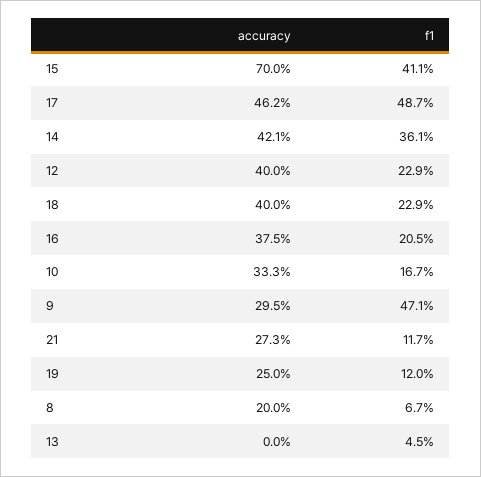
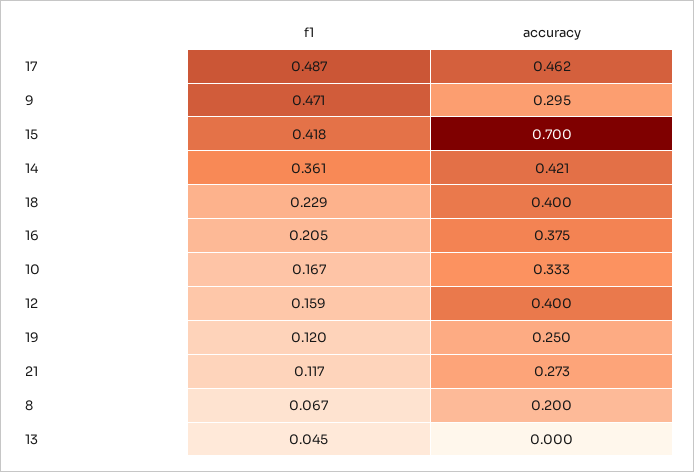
f1, 15: 0.411 -> 0.418
f1, 12: 0.229 -> 0.159

